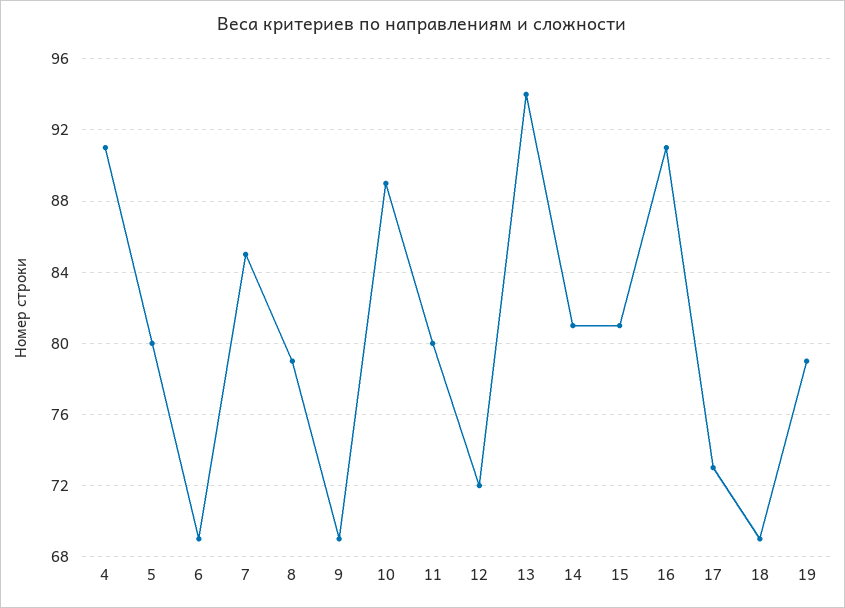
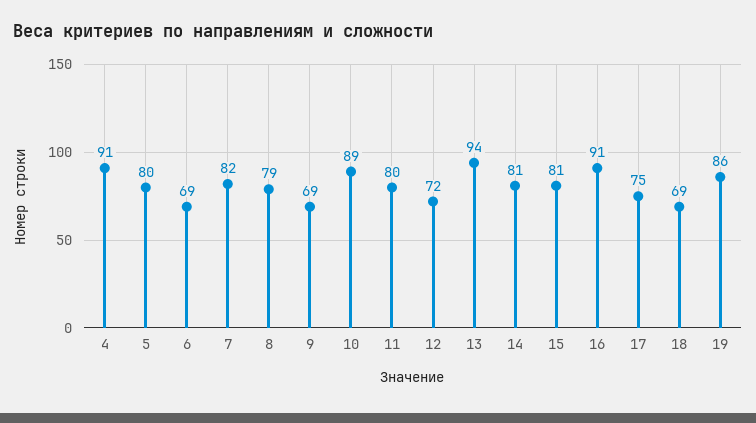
7: 85 -> 82
17: 73 -> 75
19: 79 -> 86

